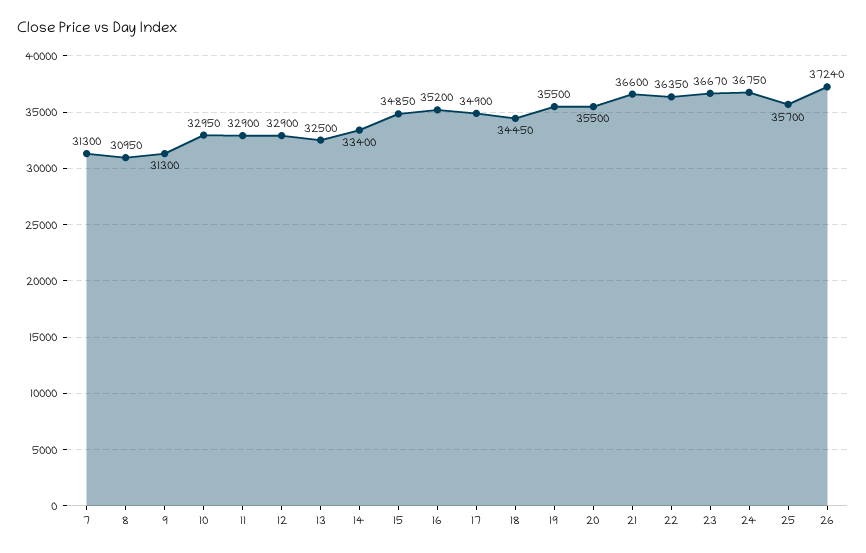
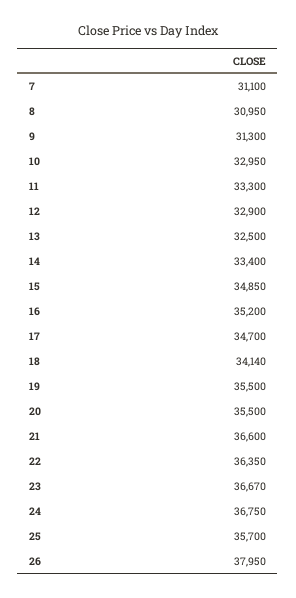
7: 31300 -> 31100
11: 32900 -> 33300
17: 34900 -> 34700
18: 34450 -> 34140
26: 37240 -> 37950

